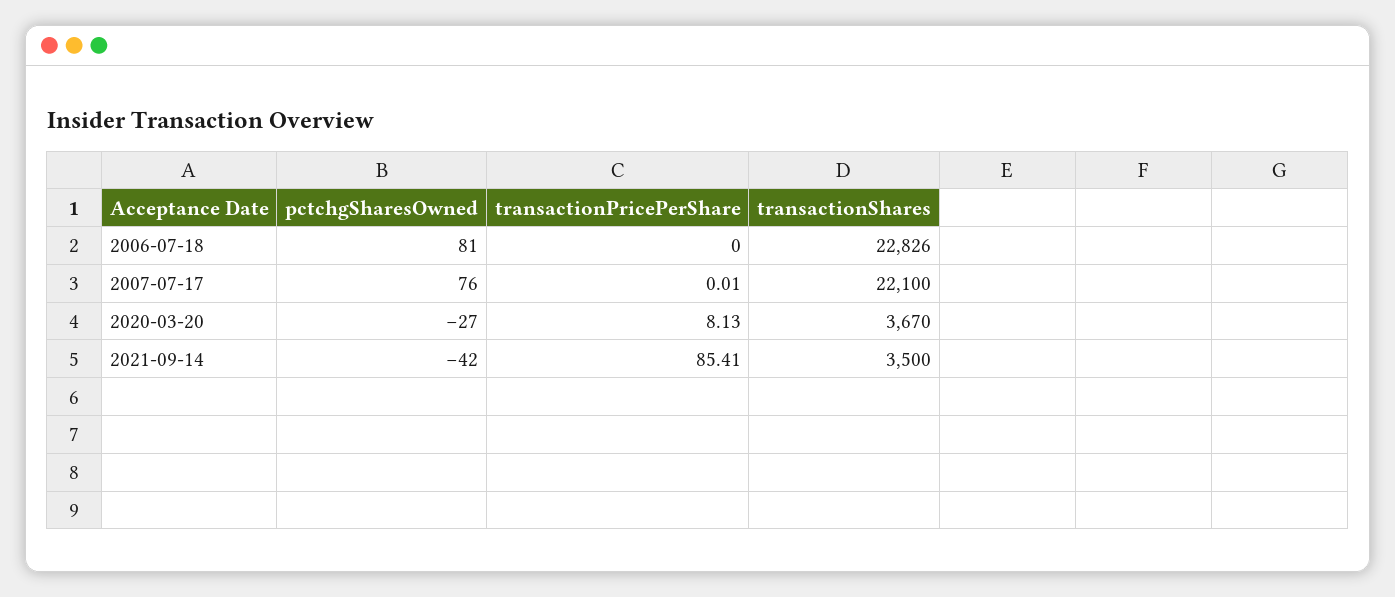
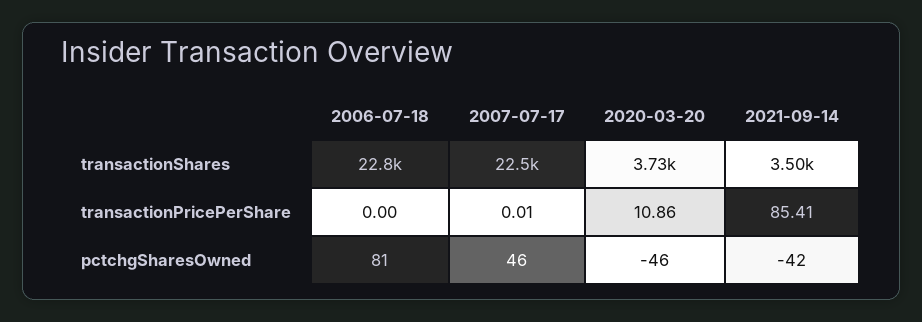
pctchgSharesOwned, 2007-07-17: 76 -> 46
transactionShares, 2007-07-17: 22100 -> 22500
pctchgSharesOwned, 2020-03-20: -27 -> -46
transactionPricePerShare, 2020-03-20: 8.13 -> 10.86
transactionShares, 2020-03-20: 3670 -> 3730

